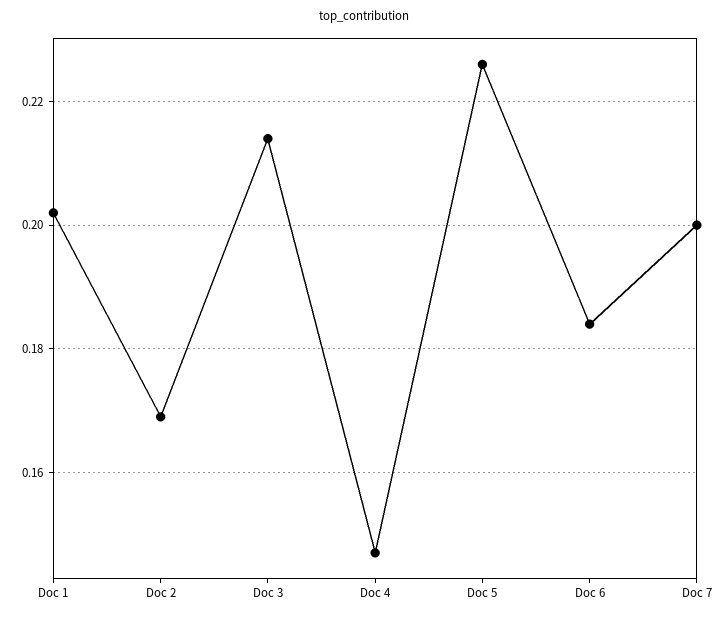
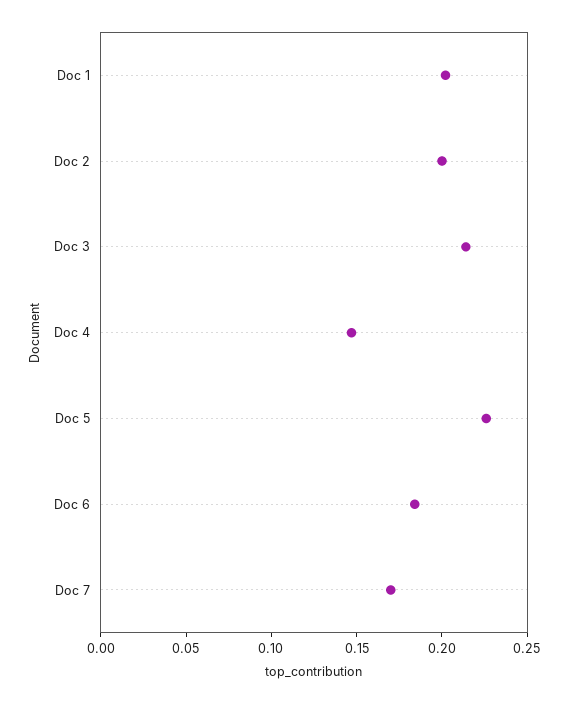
Doc 2: 0.17 -> 0.2
Doc 7: 0.2 -> 0.17

